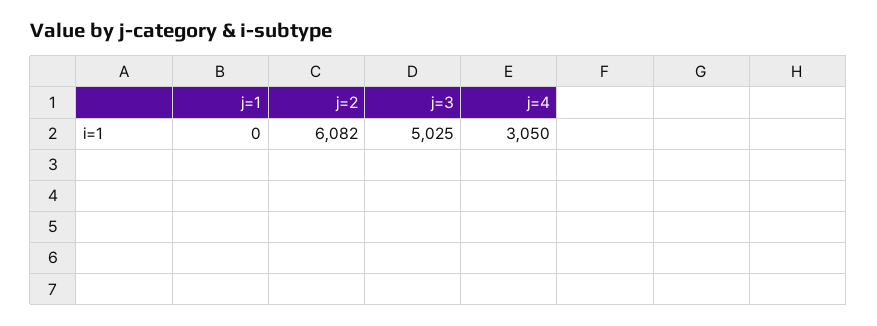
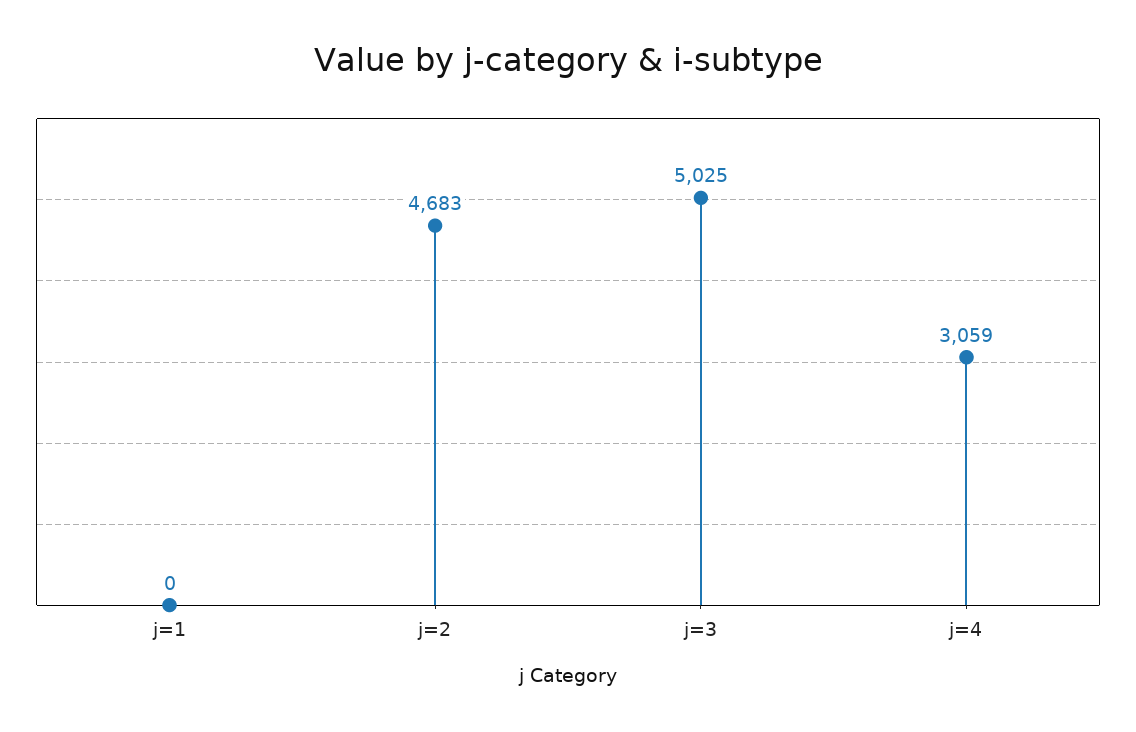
j=2: 6082 -> 4683
j=4: 3050 -> 3059

